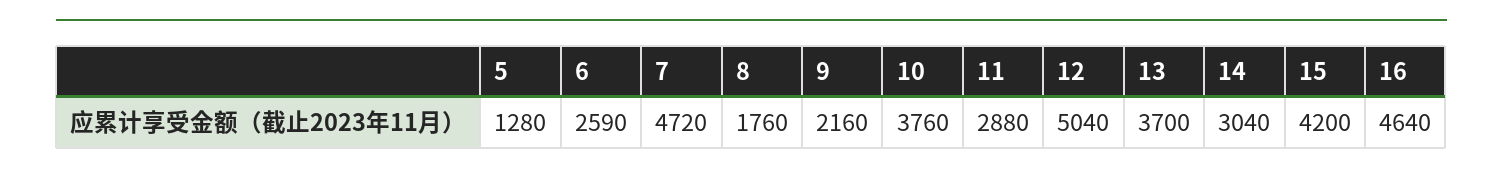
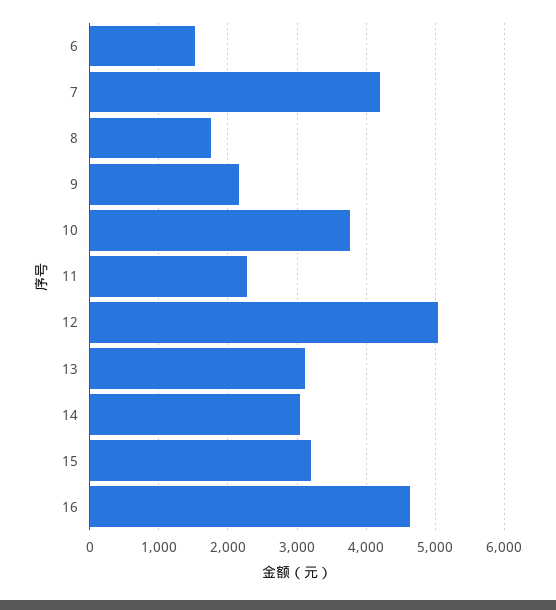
5: 1280 -> none
6: 2590 -> 1500
7: 4720 -> 4200
11: 2880 -> 2300
13: 3700 -> 3100
15: 4200 -> 3200

